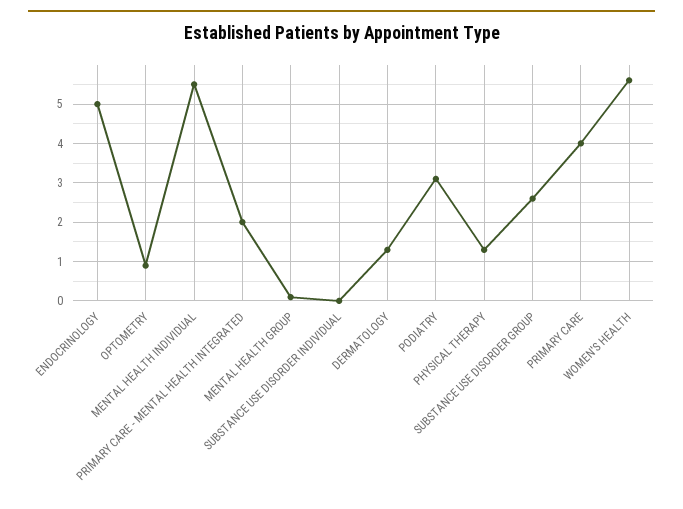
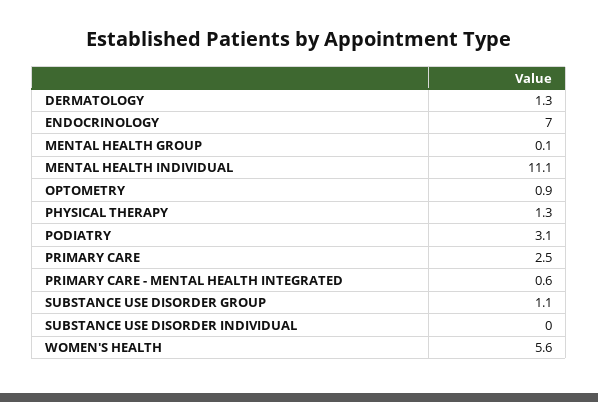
ENDOCRINOLOGY: 5 -> 7
MENTAL HEALTH INDIVIDUAL: 5.5 -> 11.1
PRIMARY CARE - MENTAL HEALTH INTEGRATED: 2 -> 0.6
SUBSTANCE USE DISORDER GROUP: 2.5 -> 1.1
PRIMARY CARE: 4 -> 2.5

